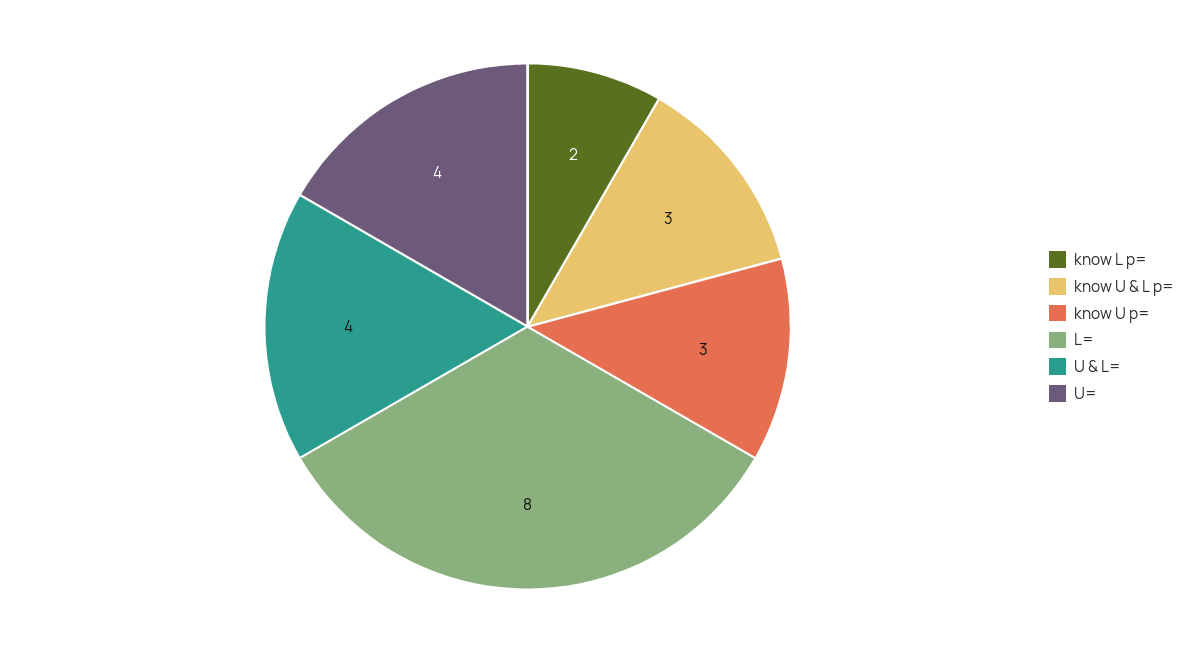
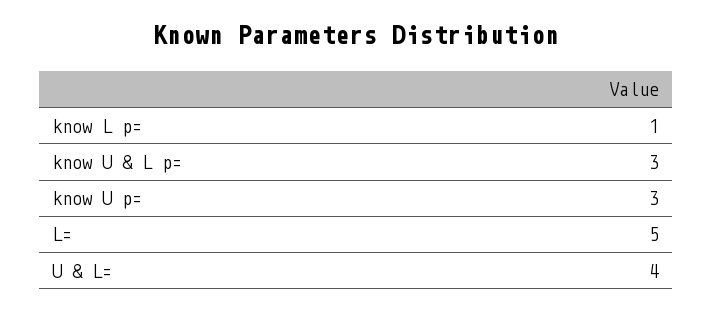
know L p=: 2 -> 1
L=: 8 -> 5
U=: 4 -> none

